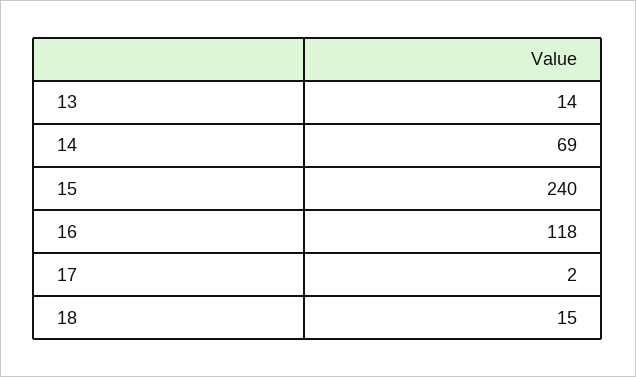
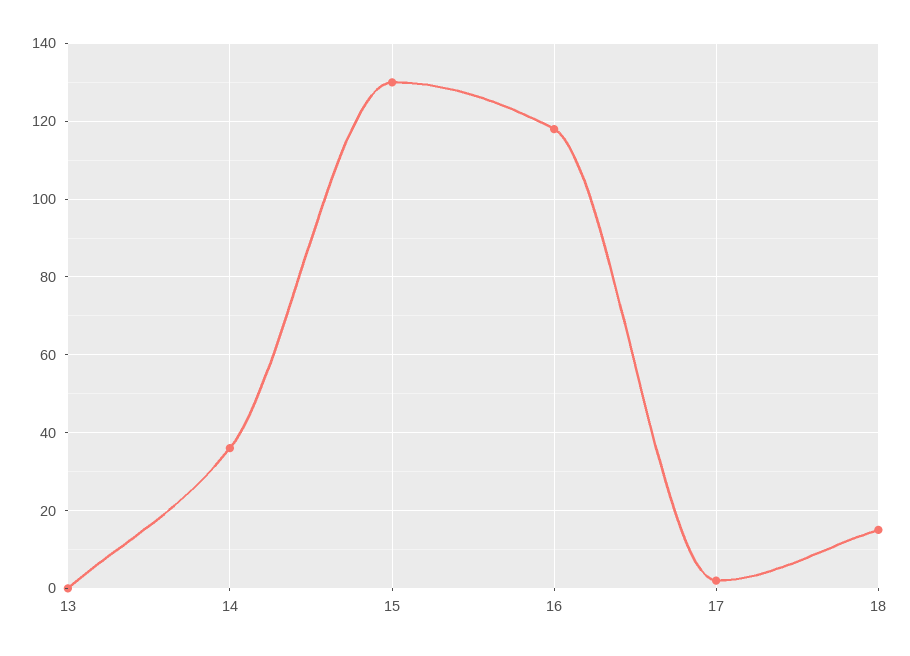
13: 14 -> 0
14: 69 -> 35
15: 240 -> 130

